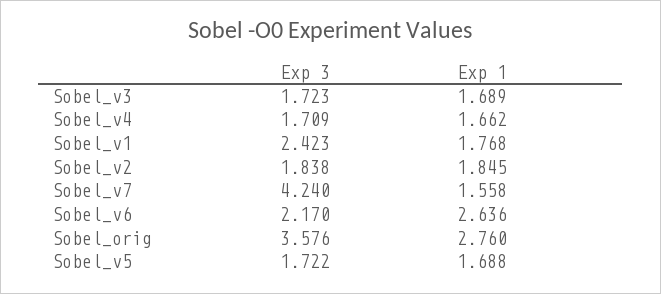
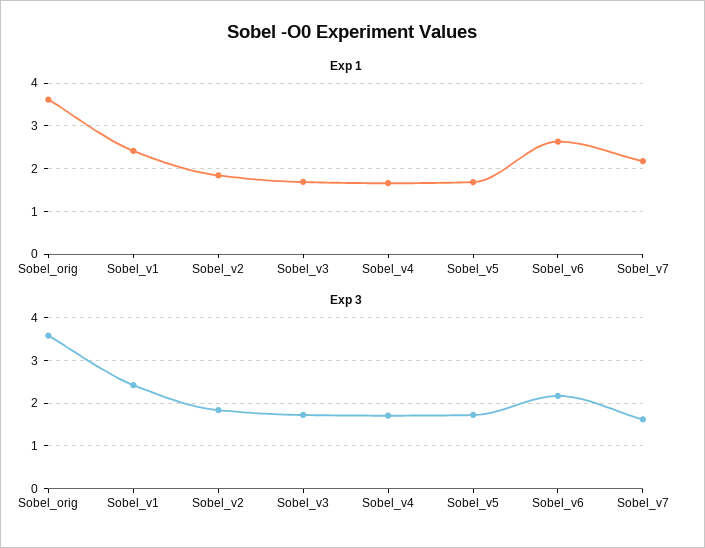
Exp 1, Sobel_v1: 1.768 -> 2.4
Exp 3, Sobel_v7: 4.24 -> 1.6
Exp 1, Sobel_v7: 1.558 -> 2.2
Exp 1, Sobel_orig: 2.76 -> 3.6

